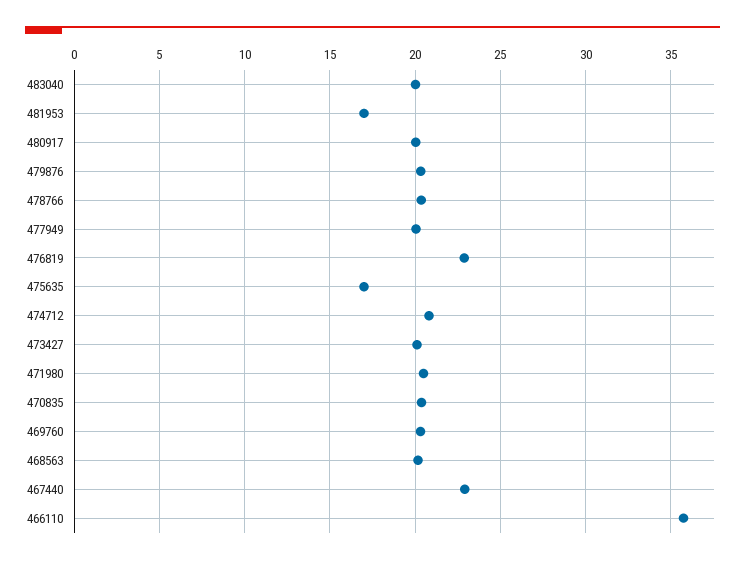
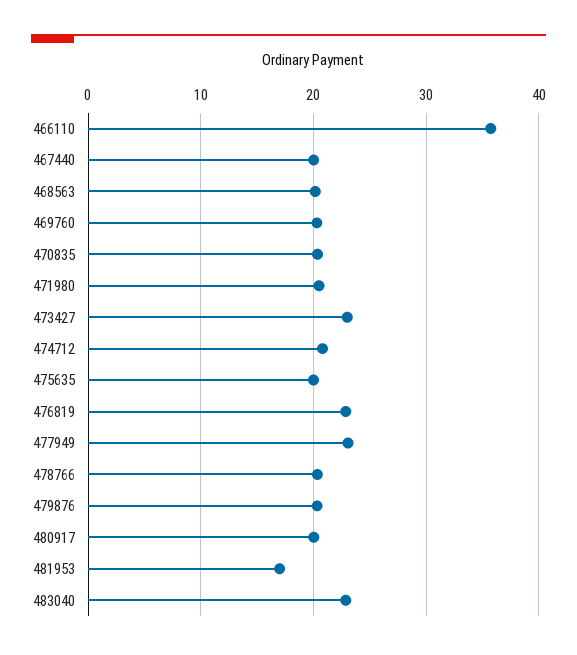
483040: 20 -> 23
477949: 20 -> 23
475635: 17 -> 20
473427: 20 -> 23
467440: 23 -> 20

